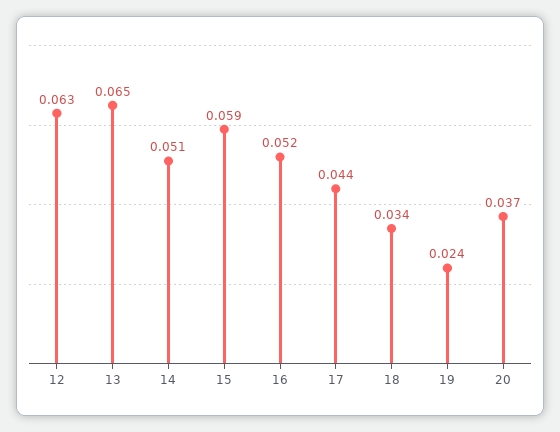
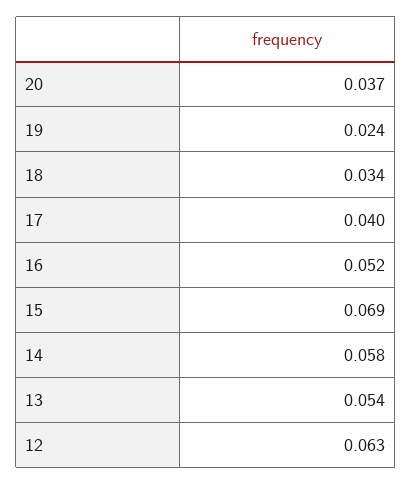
13: 0.065 -> 0.054
14: 0.051 -> 0.058
15: 0.059 -> 0.069
17: 0.044 -> 0.04

